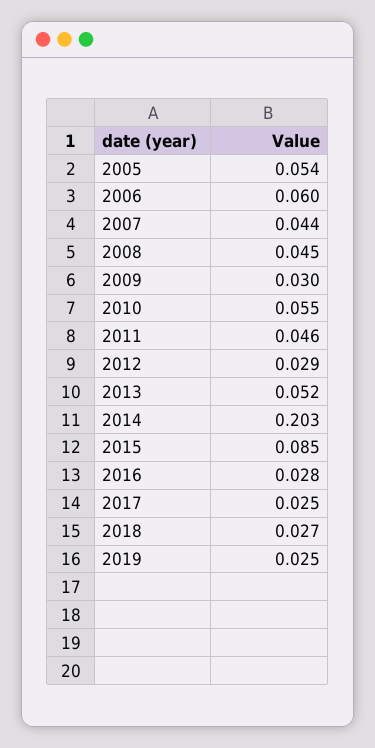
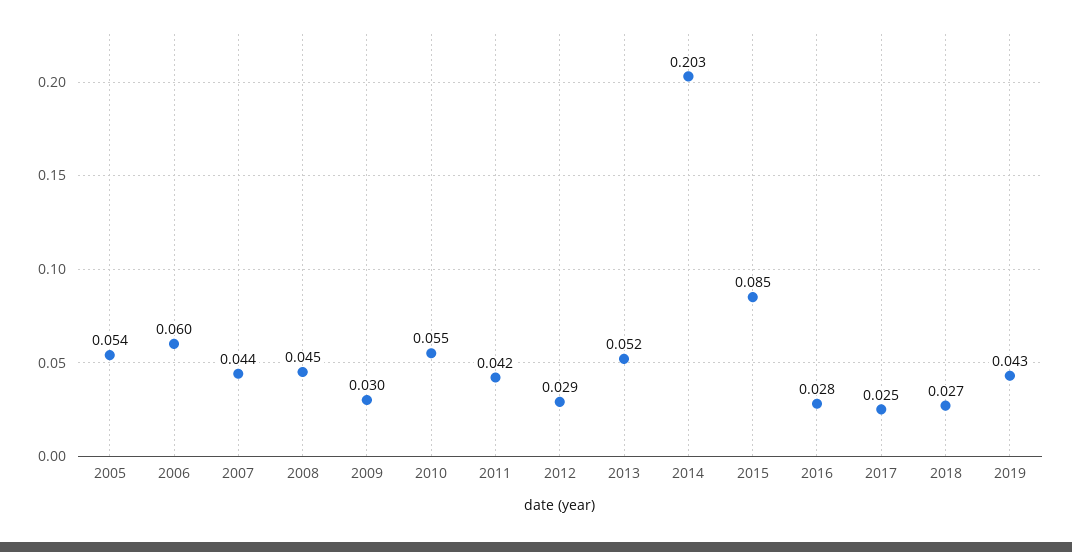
2011: 0.046 -> 0.042
2019: 0.025 -> 0.043

